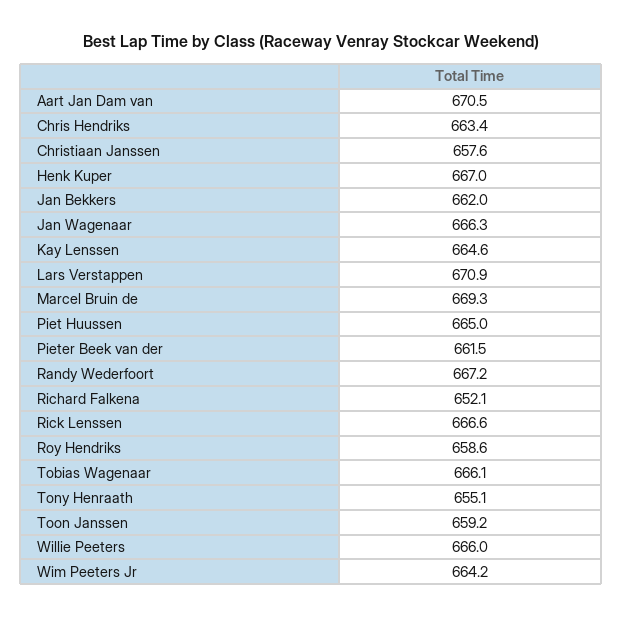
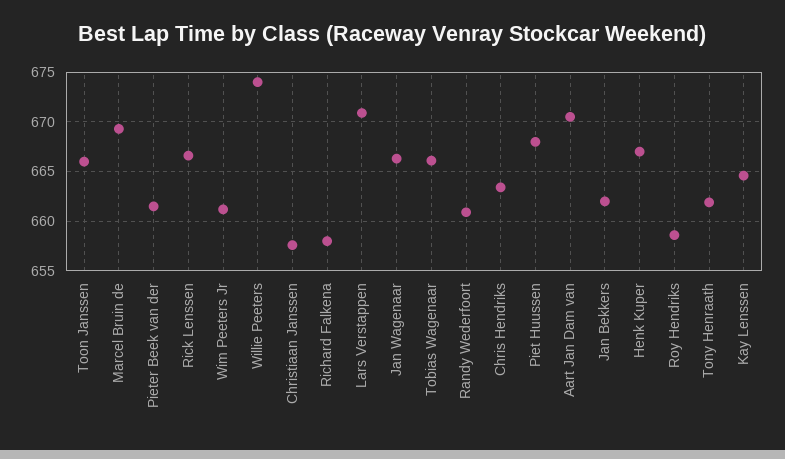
Piet Huussen: 665 -> 668
Randy Wederfoort: 667.2 -> 661
Richard Falkena: 652.1 -> 658
Tony Henraath: 655.1 -> 662
Toon Janssen: 659.2 -> 666
Willie Peeters: 666 -> 674
Wim Peeters Jr: 664.2 -> 661

